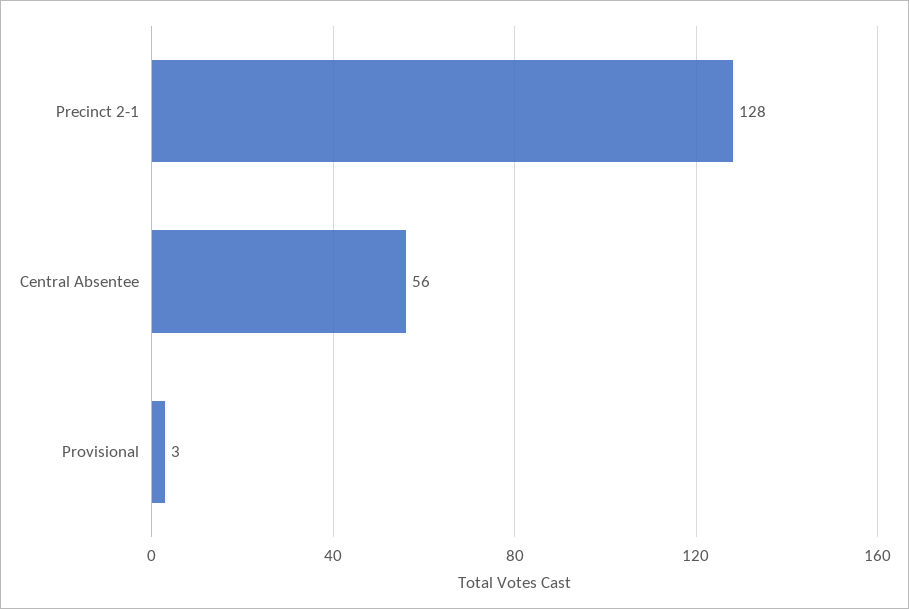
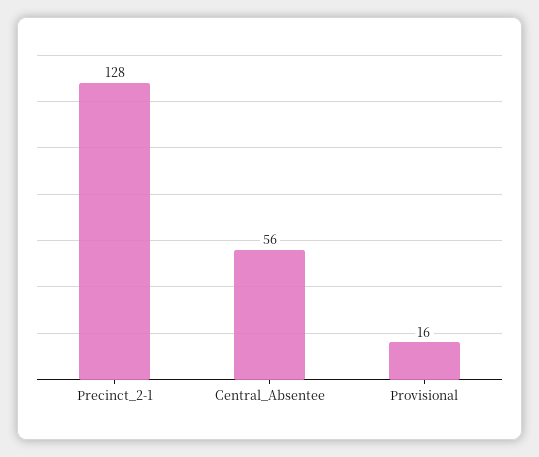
Provisional: 3 -> 16

